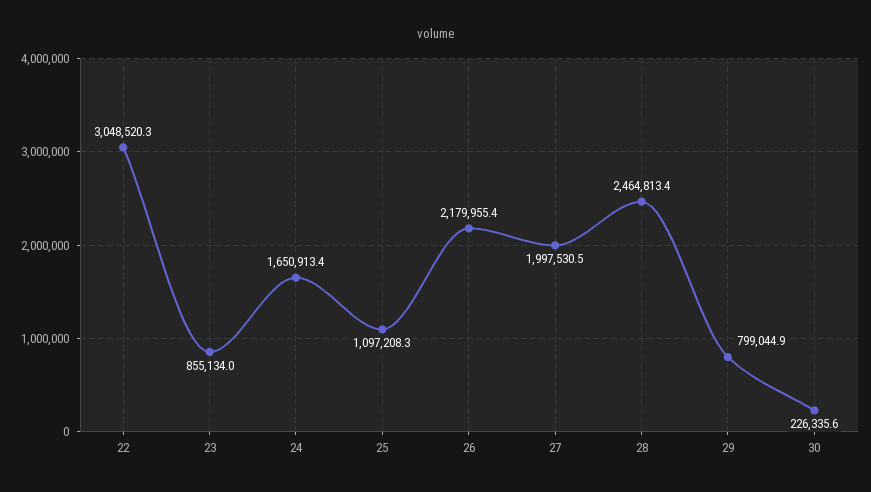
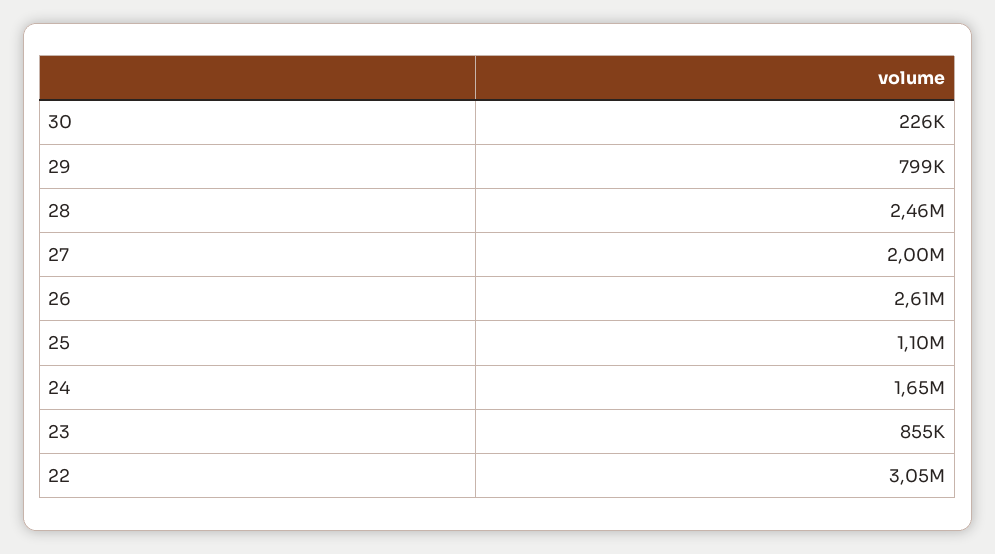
26: 2179955.4 -> 2610000

